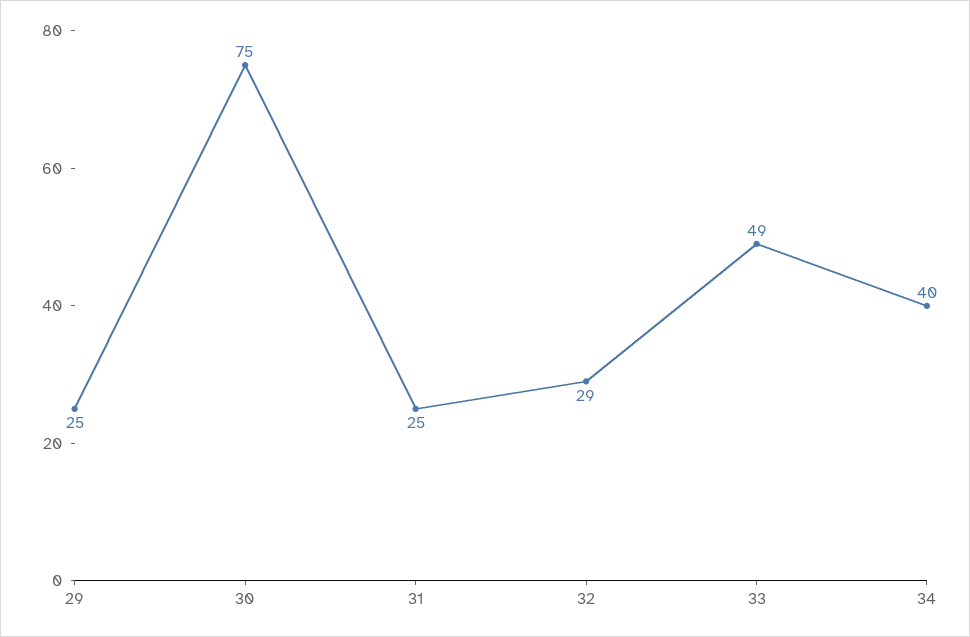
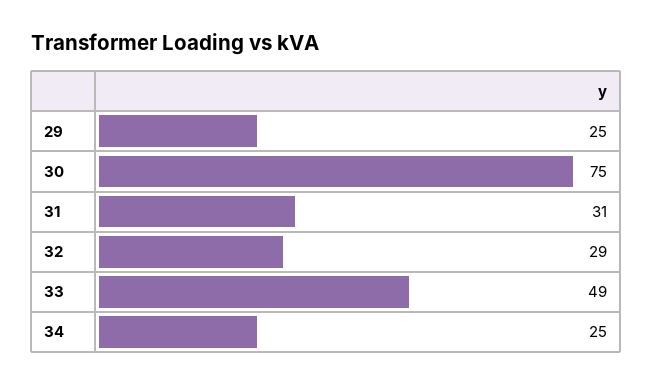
31: 25 -> 31
34: 40 -> 25

